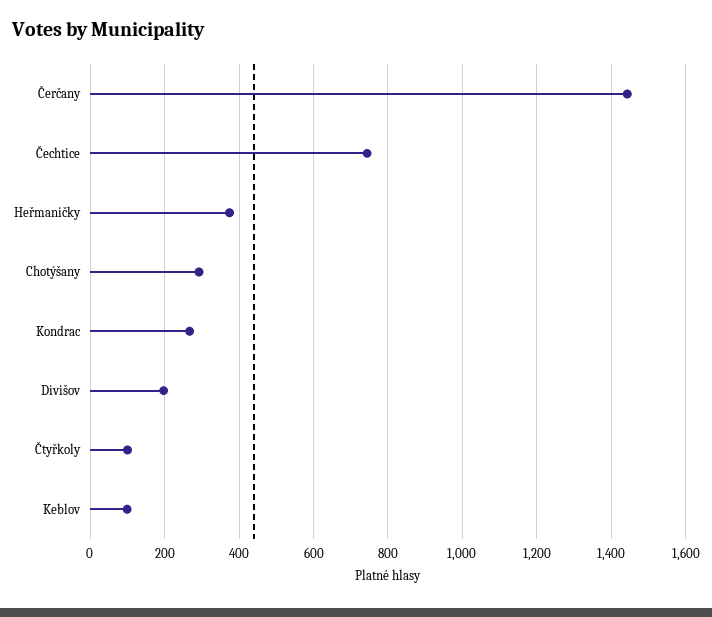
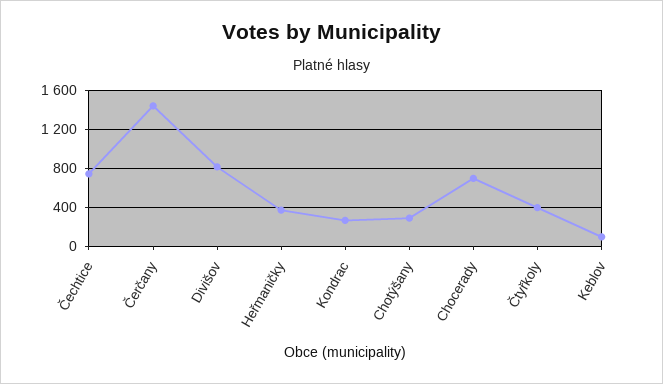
Divišov: 200 -> 800
Čtyřkoly: 100 -> 400
Chocerady: none -> 700

